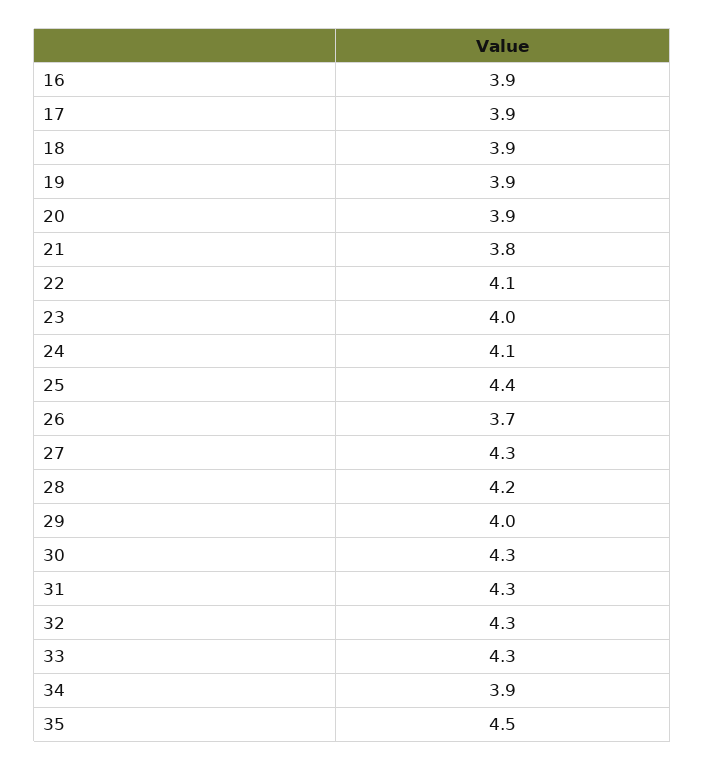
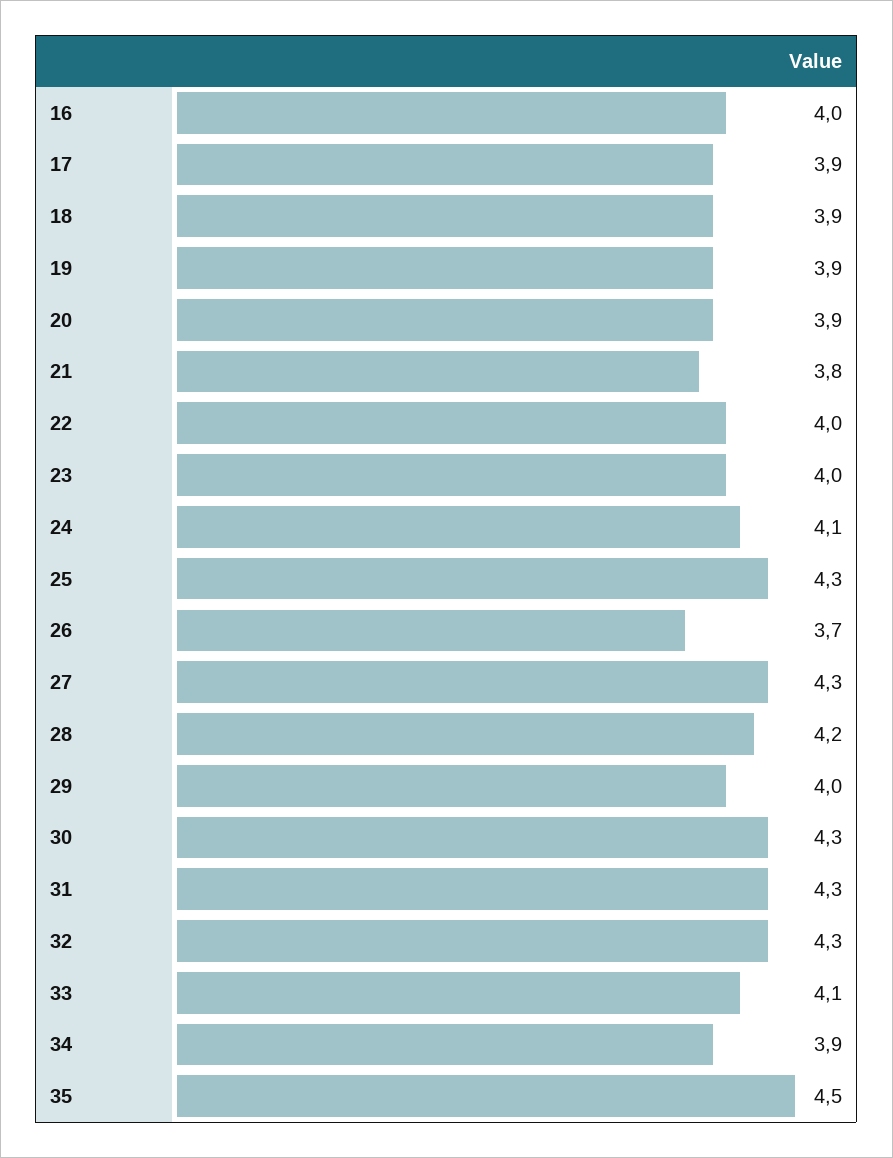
16: 3.9 -> 4
22: 4.1 -> 4
25: 4.4 -> 4.3
33: 4.3 -> 4.1

